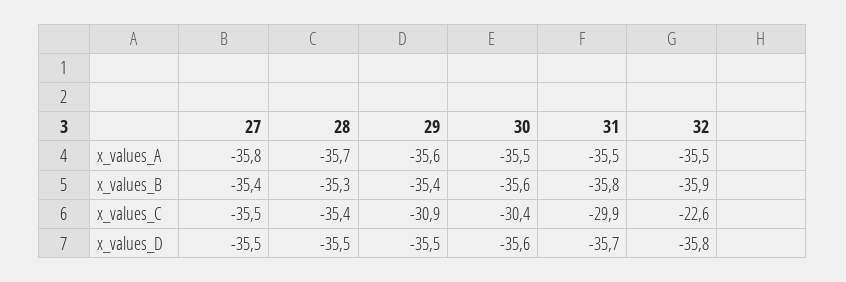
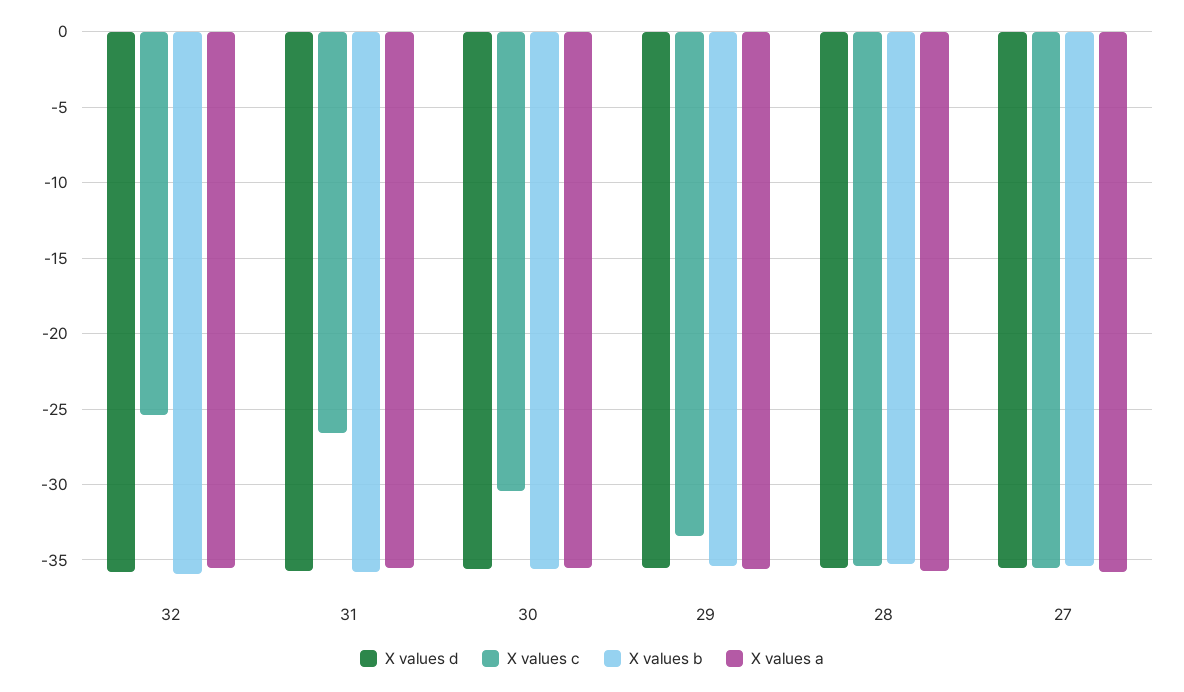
x_values_C, 29: -30.9 -> -33.5
x_values_C, 31: -29.9 -> -26.5
x_values_C, 32: -22.6 -> -25.5

